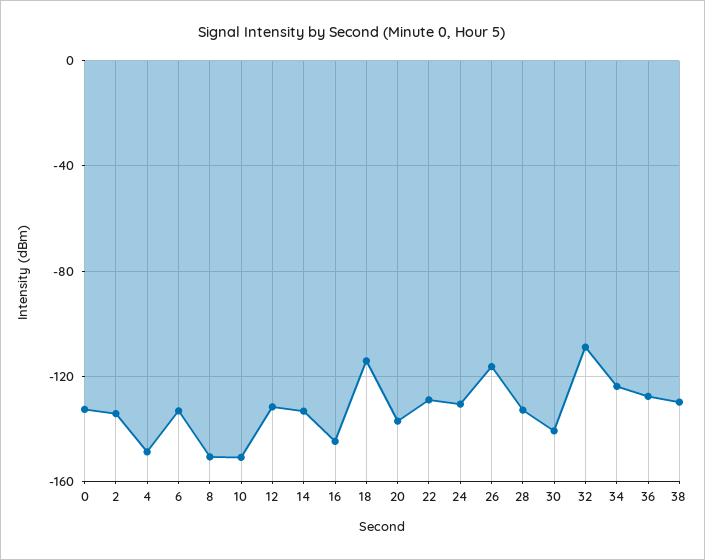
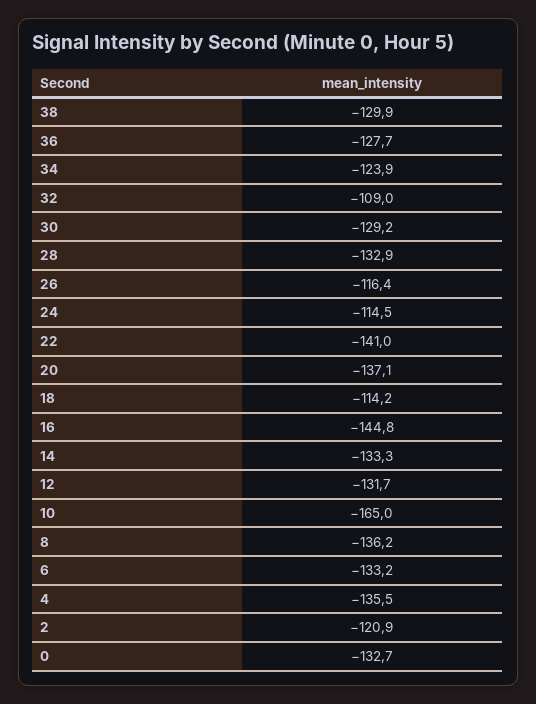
2: -135 -> -120.9
4: -150 -> -135.5
8: -150 -> -136.2
10: -150 -> -165
22: -130 -> -141
24: -130 -> -114.5
30: -140 -> -129.2

